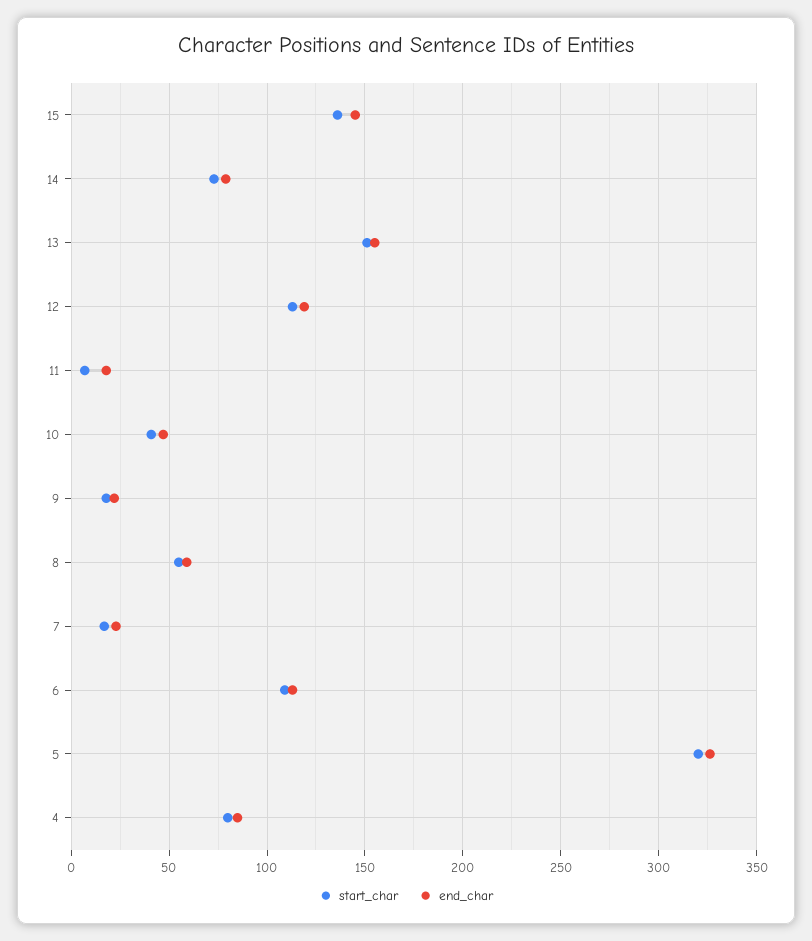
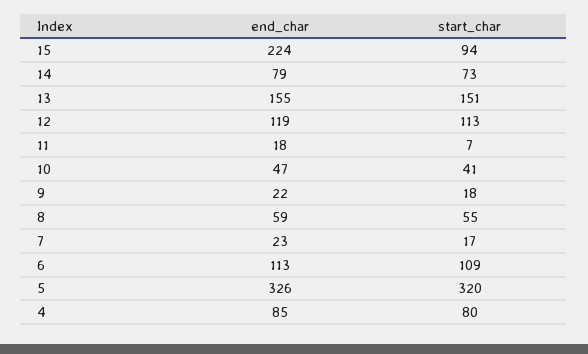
start_char, 15: 135 -> 94
end_char, 15: 145 -> 224

